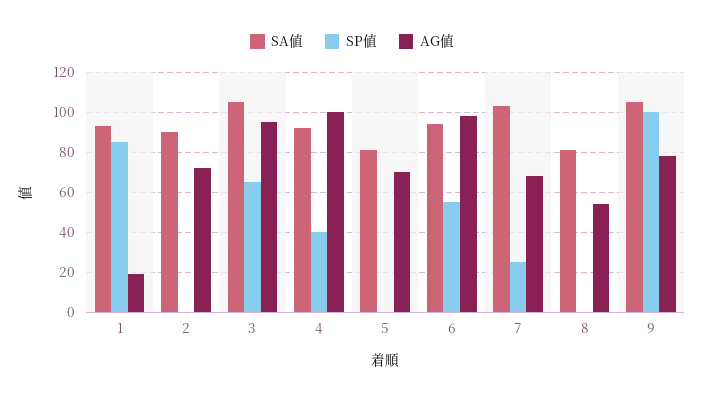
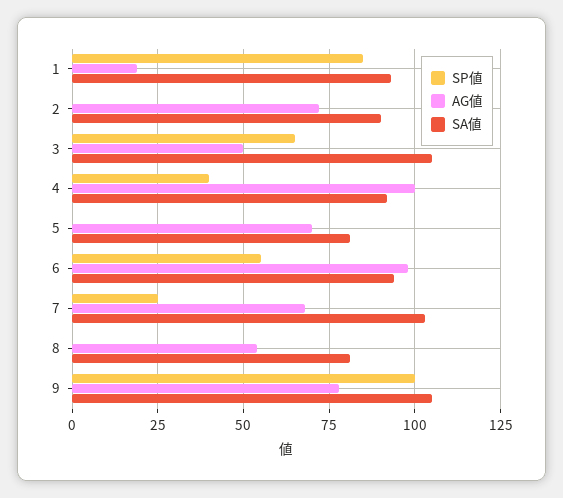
AG値, 3: 95 -> 50

